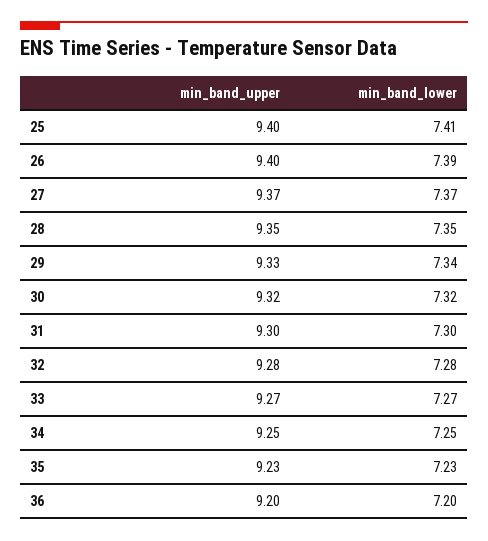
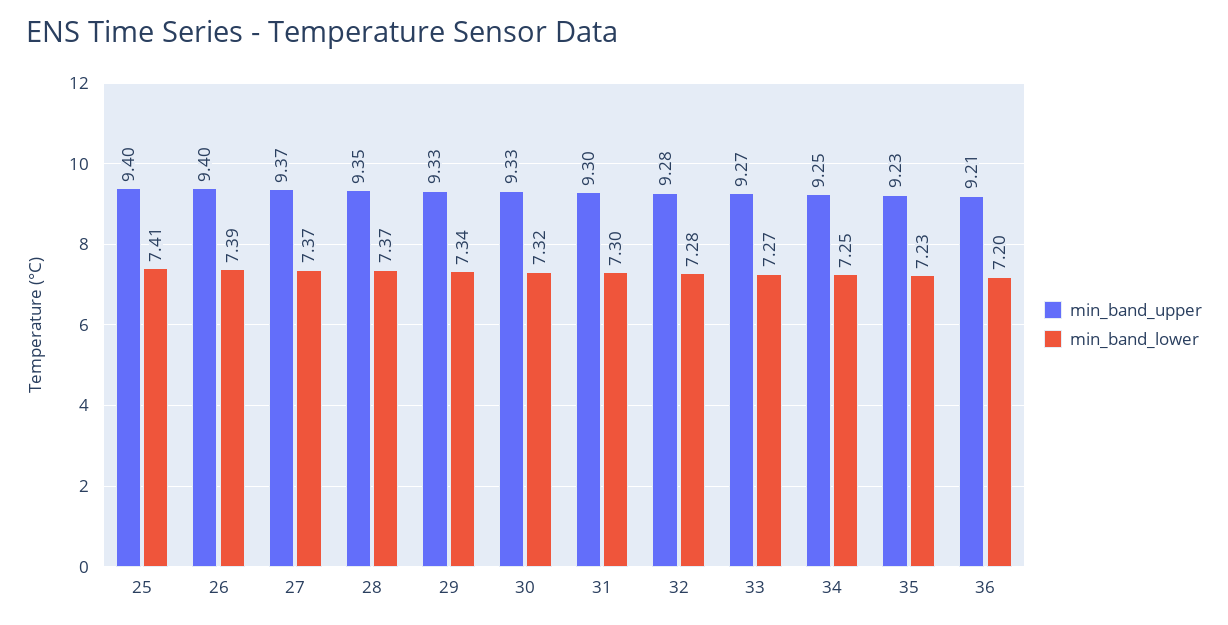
min_band_lower, 28: 7.35 -> 7.37
min_band_upper, 30: 9.32 -> 9.33
min_band_upper, 36: 9.2 -> 9.21

